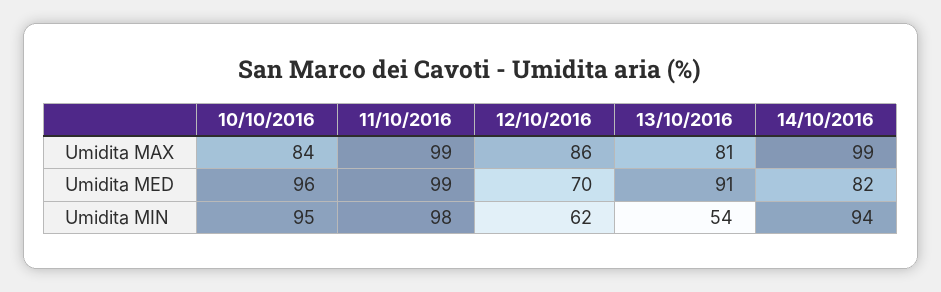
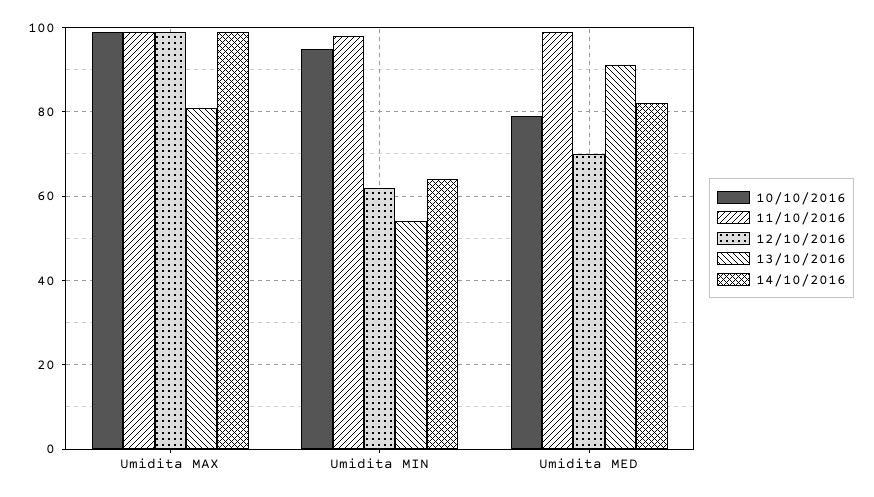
10/10/2016, Umidita MAX: 84 -> 100
12/10/2016, Umidita MAX: 86 -> 100
10/10/2016, Umidita MED: 96 -> 80
14/10/2016, Umidita MIN: 94 -> 65

